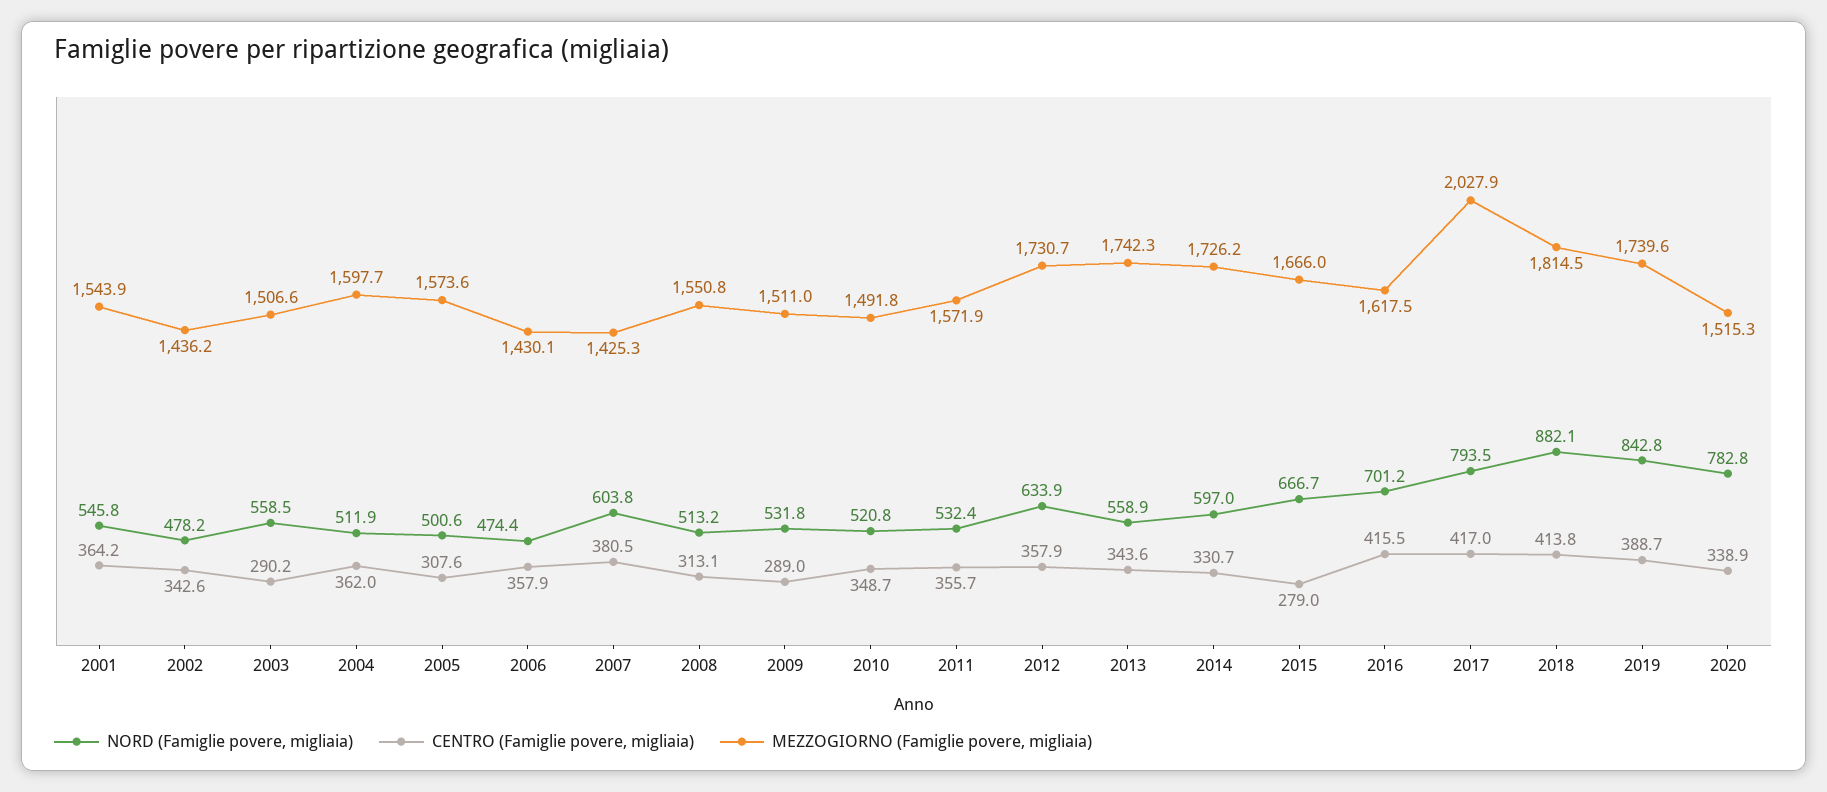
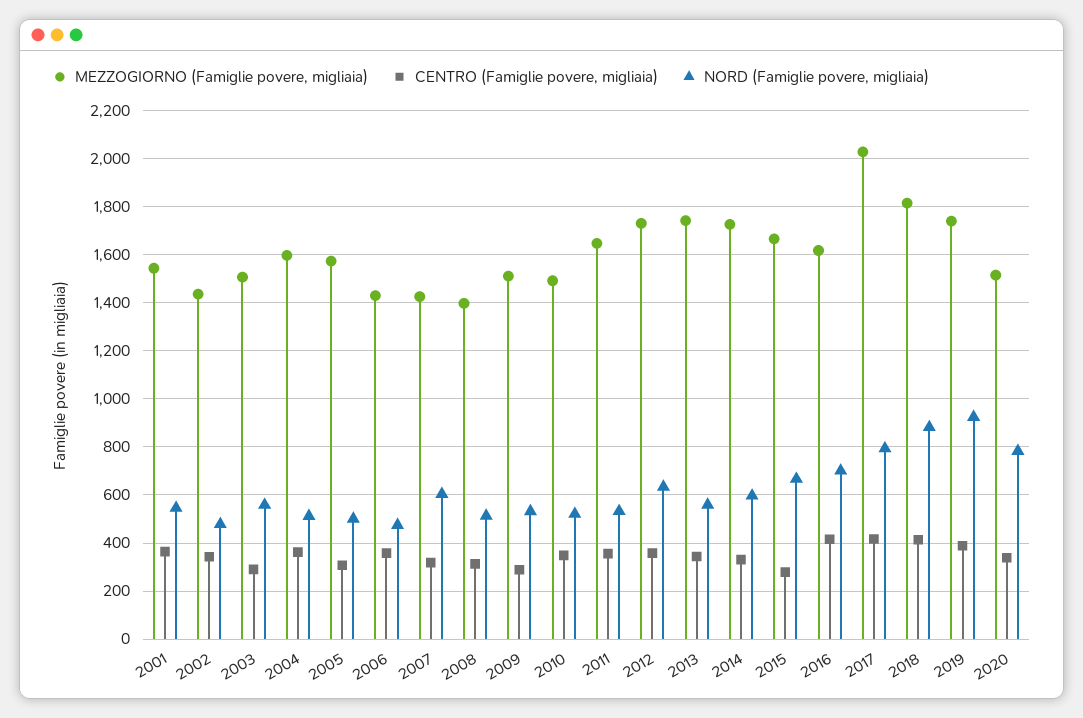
CENTRO (Famiglie povere, migliaia), 2007: 380.5 -> 325
MEZZOGIORNO (Famiglie povere, migliaia), 2008: 1550.8 -> 1400
MEZZOGIORNO (Famiglie povere, migliaia), 2011: 1571.9 -> 1650
NORD (Famiglie povere, migliaia), 2019: 842.8 -> 925

